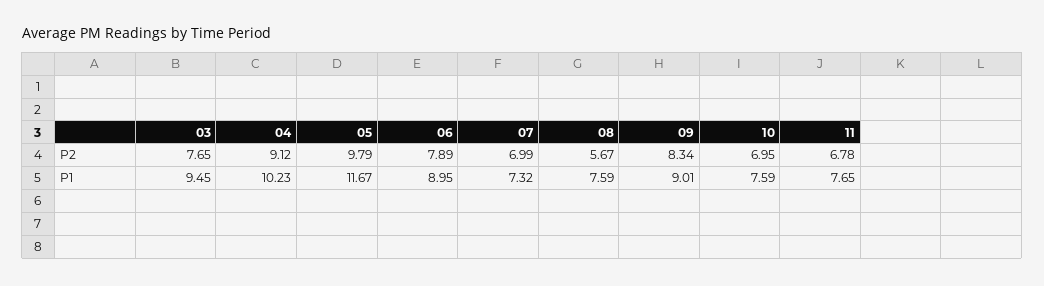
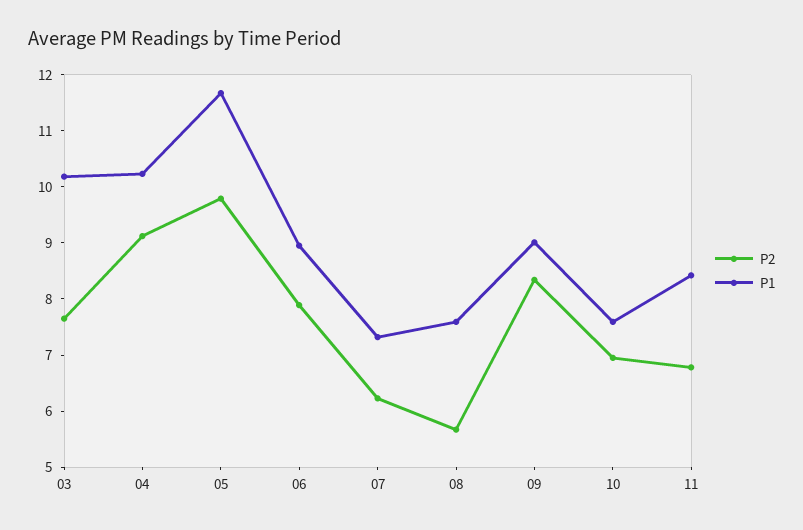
P2, 07: 6.99 -> 6.2
P1, 03: 9.45 -> 10.2
P1, 11: 7.65 -> 8.4

